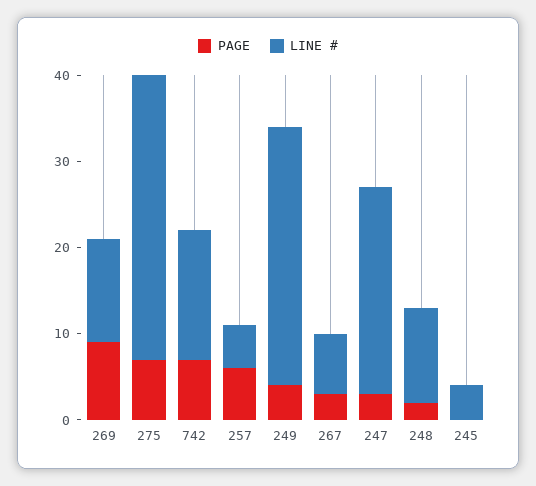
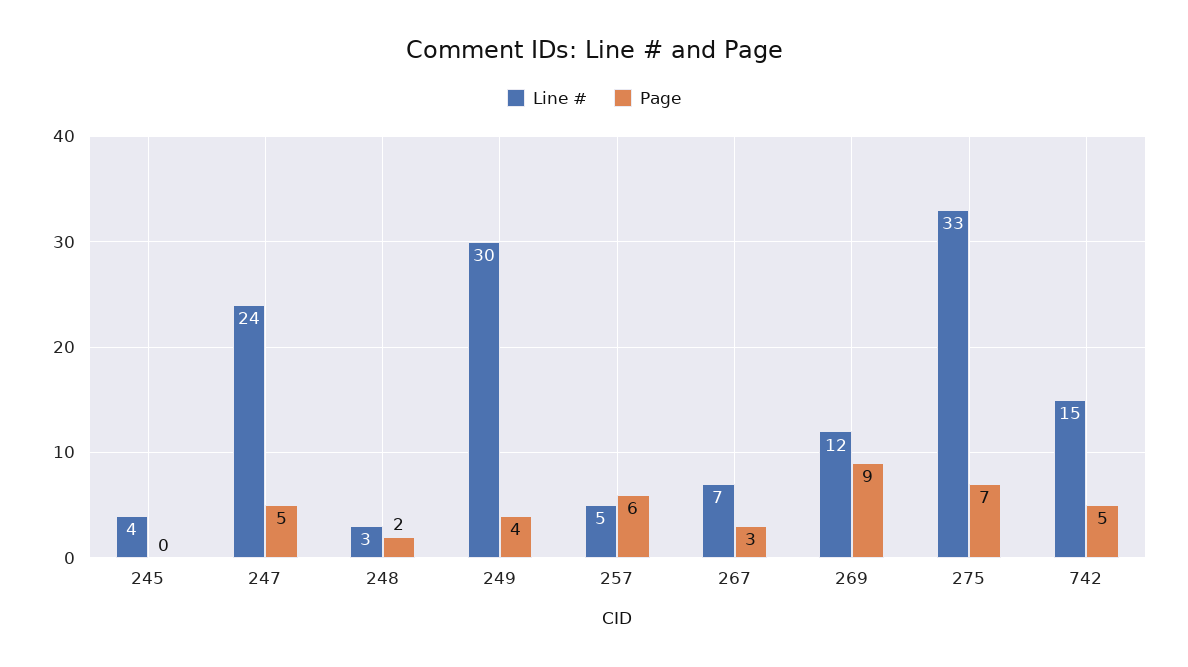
PAGE, 742: 7 -> 5
PAGE, 247: 3 -> 5
LINE #, 248: 11 -> 3

